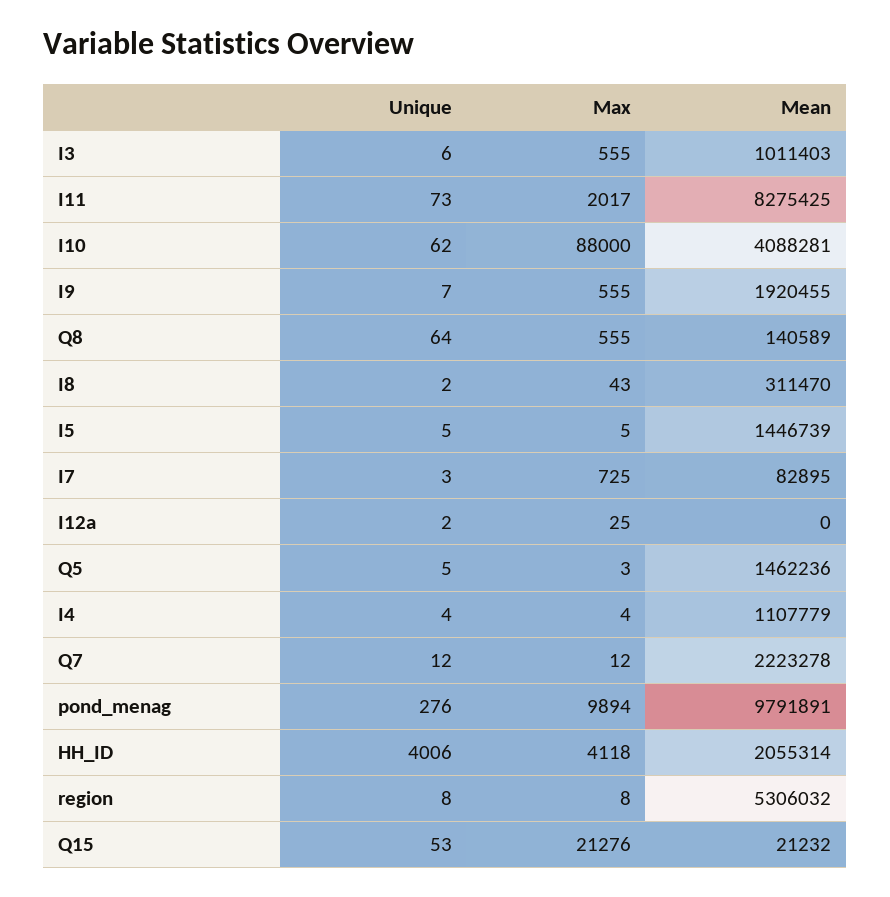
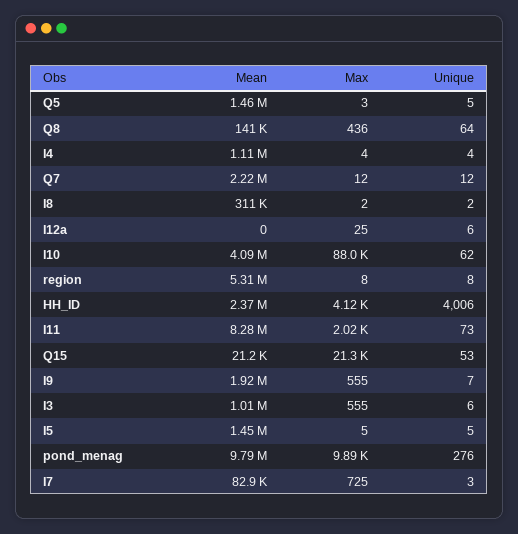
Max, Q8: 555 -> 436
Max, I8: 43 -> 2
Unique, I12a: 2 -> 6
Mean, HH_ID: 2055314 -> 2370000

